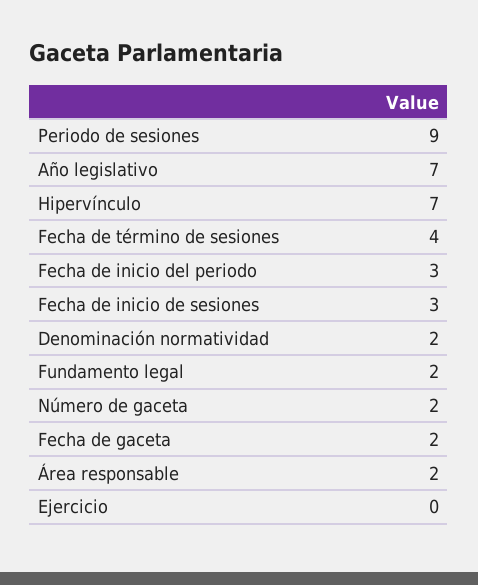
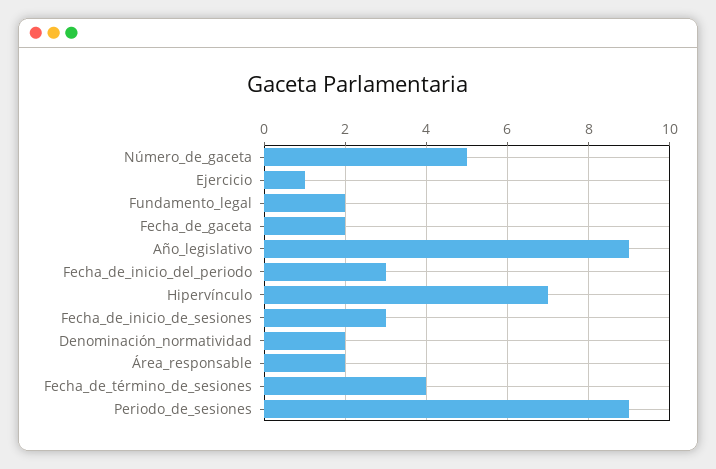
Año legislativo: 7 -> 9
Número de gaceta: 2 -> 5
Ejercicio: 0 -> 1

